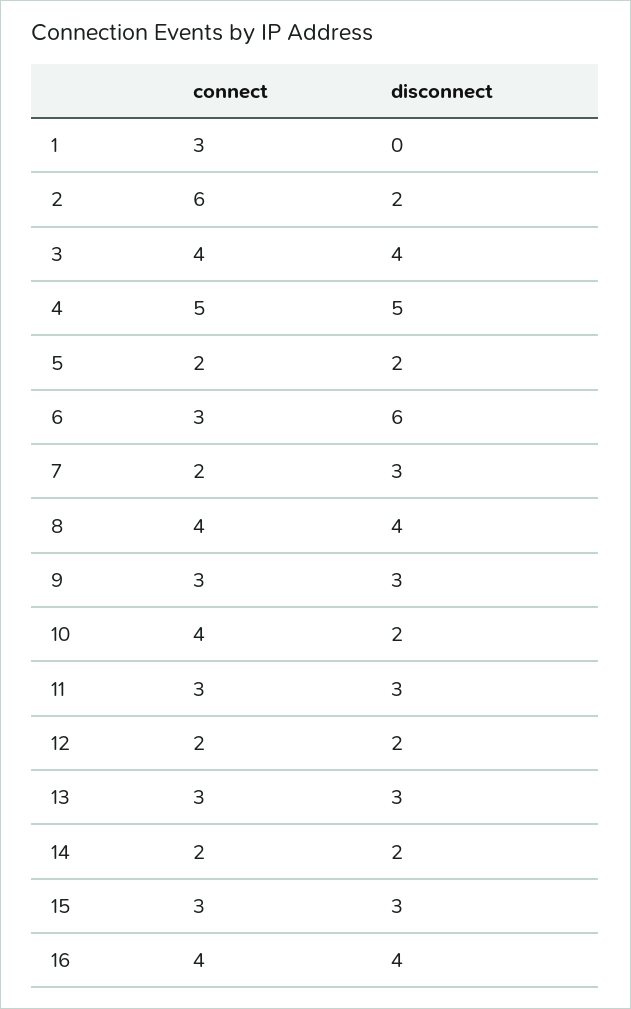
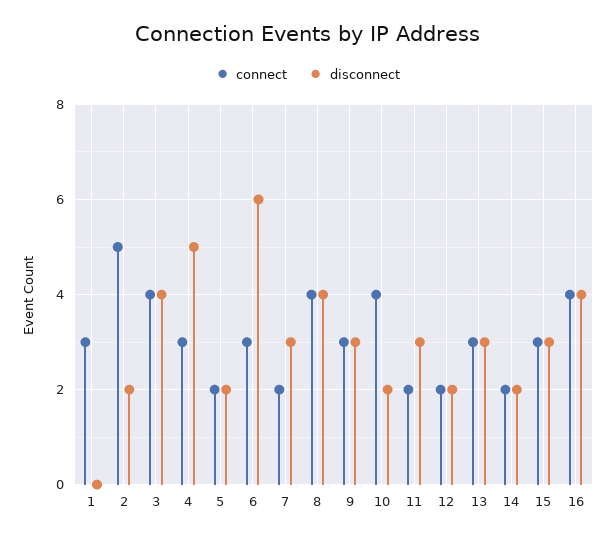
connect, 2: 6 -> 5
connect, 4: 5 -> 3
connect, 11: 3 -> 2

